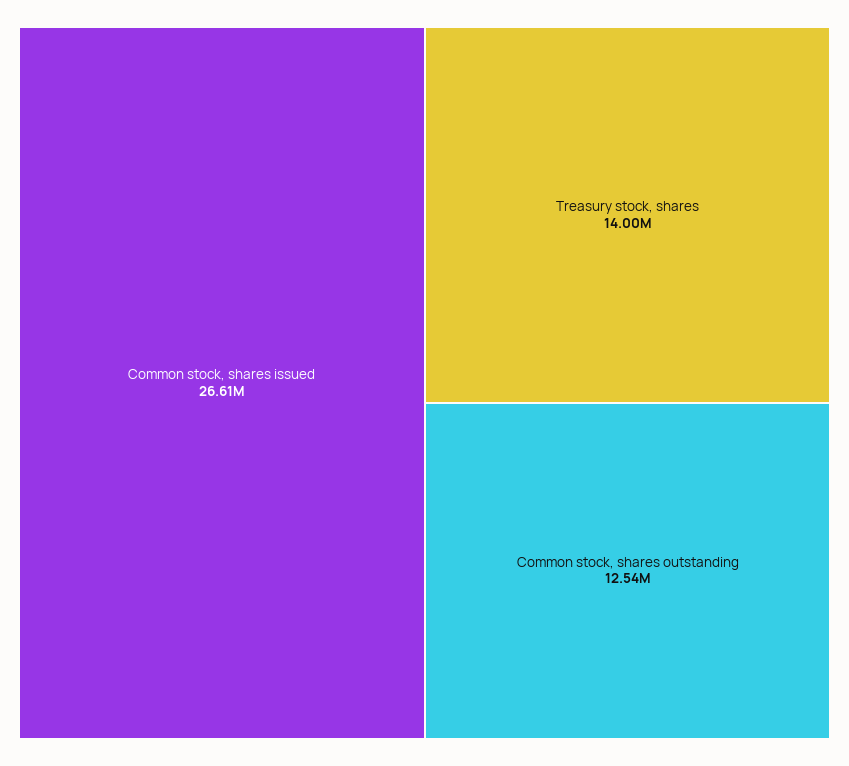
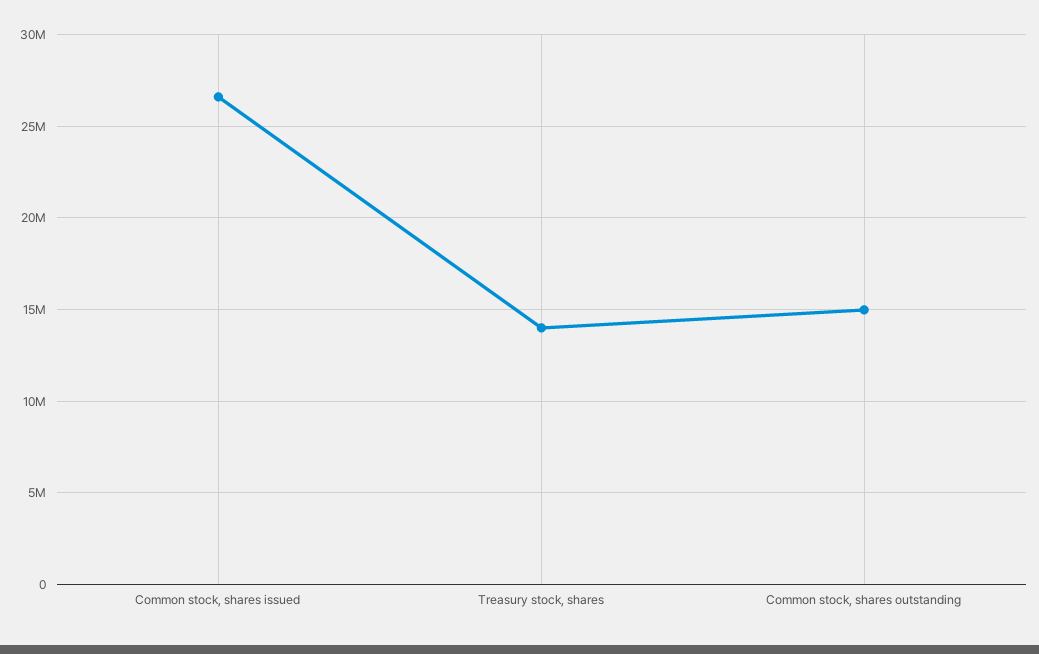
Common stock, shares outstanding: 12540000 -> 15000000

